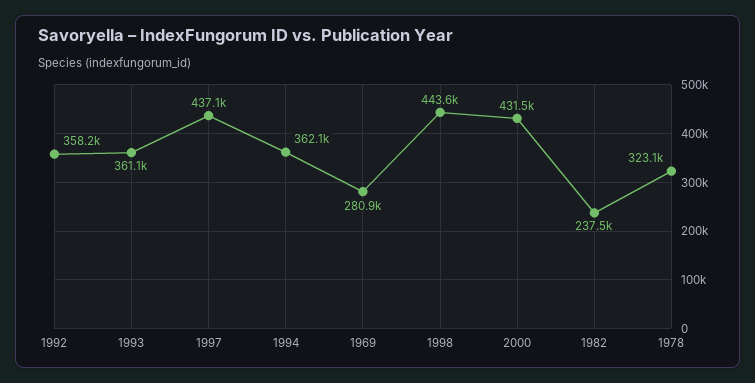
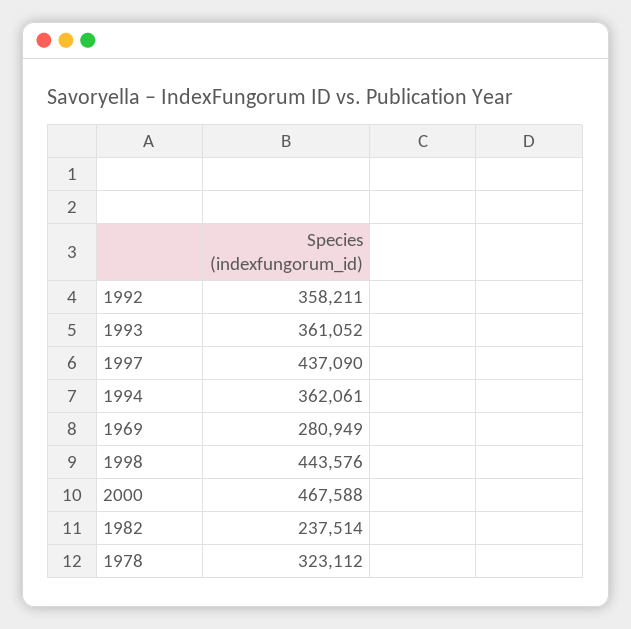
2000: 431500 -> 467588

